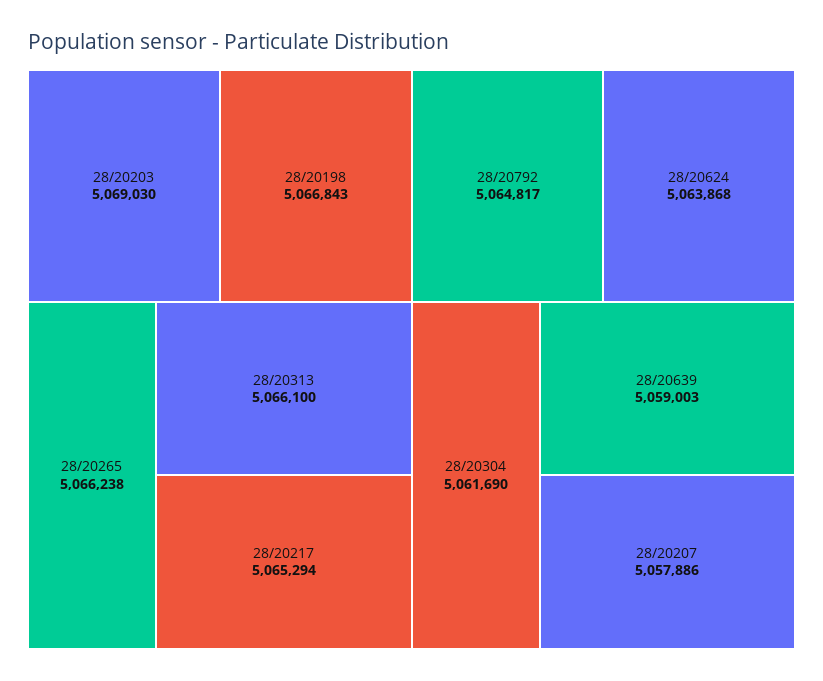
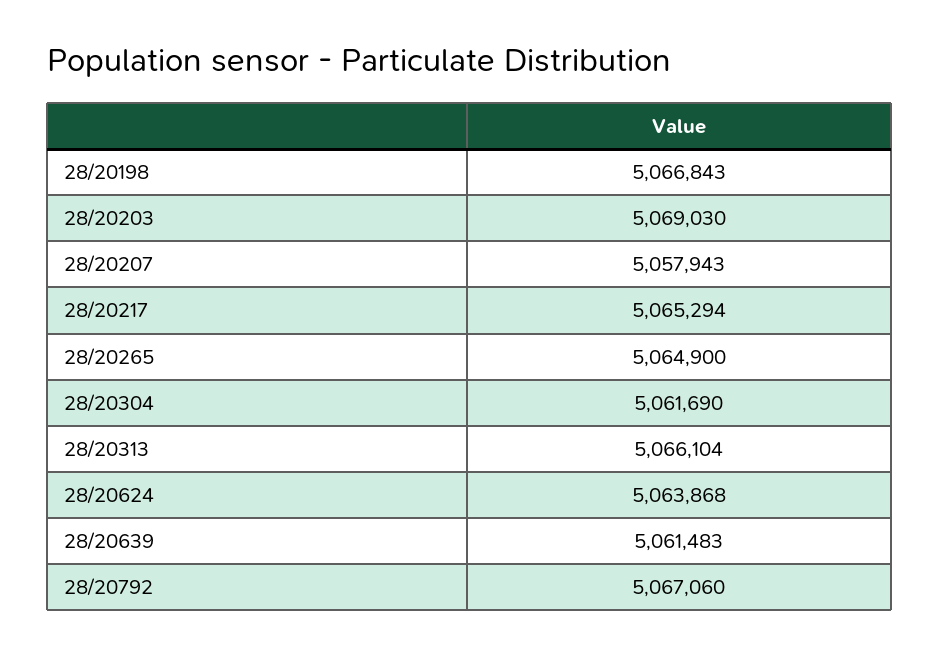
28/20265: 5066238 -> 5064900
28/20313: 5066100 -> 5066104
28/20792: 5064817 -> 5067060
28/20639: 5059003 -> 5061483
28/20207: 5057886 -> 5057943

